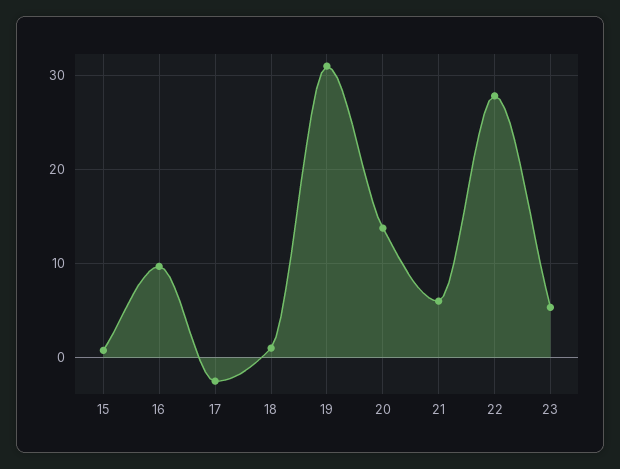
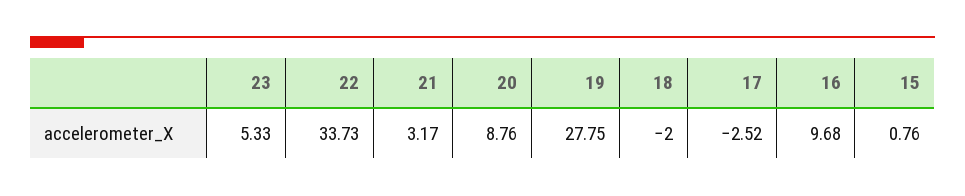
18: 1 -> -2
19: 31 -> 27.75
20: 14 -> 8.76
21: 6 -> 3.17
22: 28 -> 33.73

